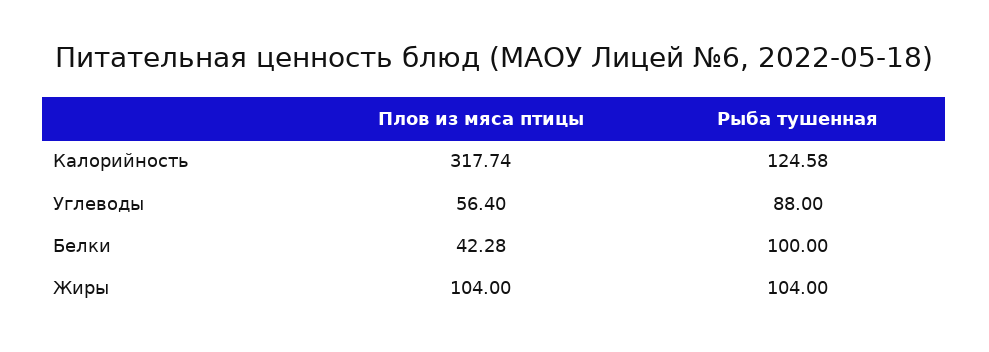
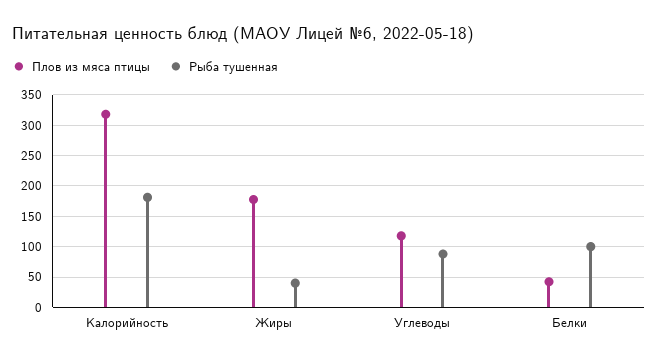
Рыба тушенная, Калорийность: 124.58 -> 180
Плов из мяса птицы, Углеводы: 56.4 -> 120
Плов из мяса птицы, Жиры: 104 -> 180
Рыба тушенная, Жиры: 104 -> 40

